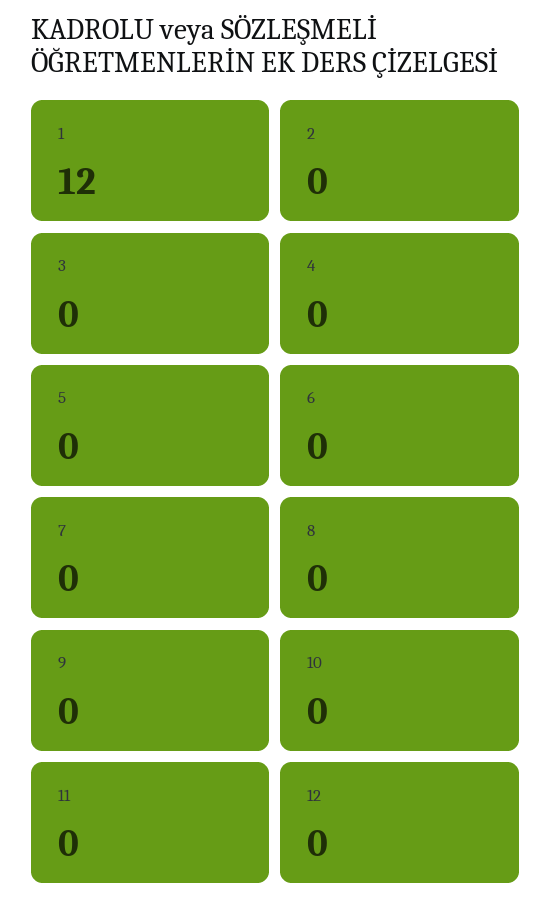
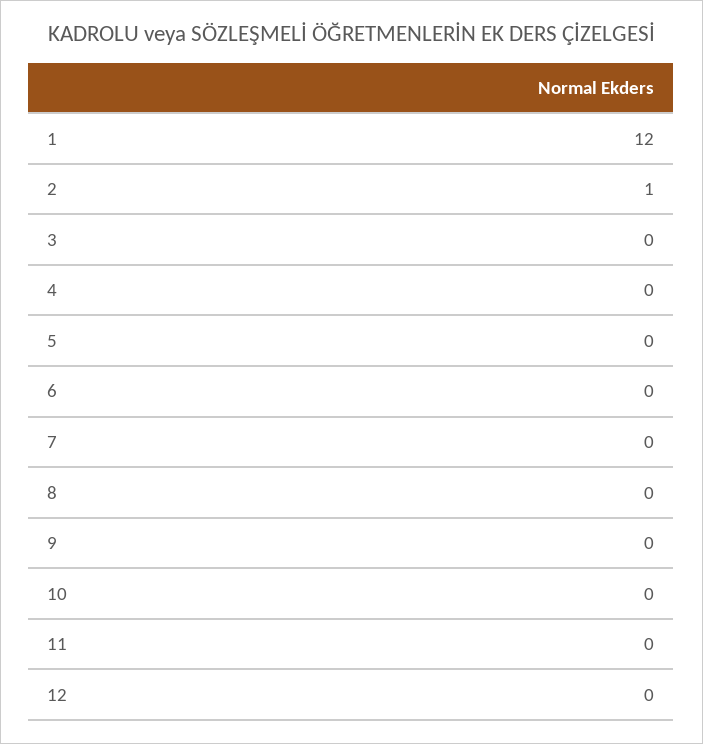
2: 0 -> 1

